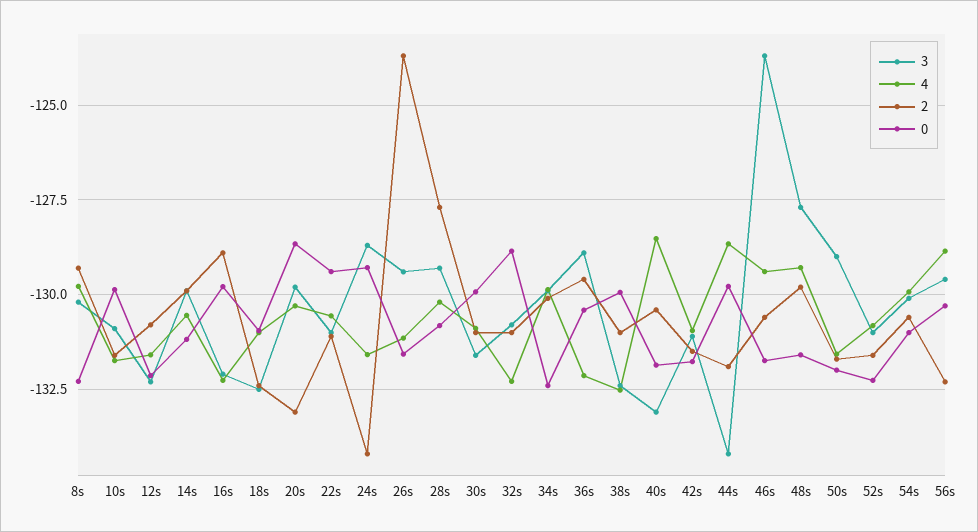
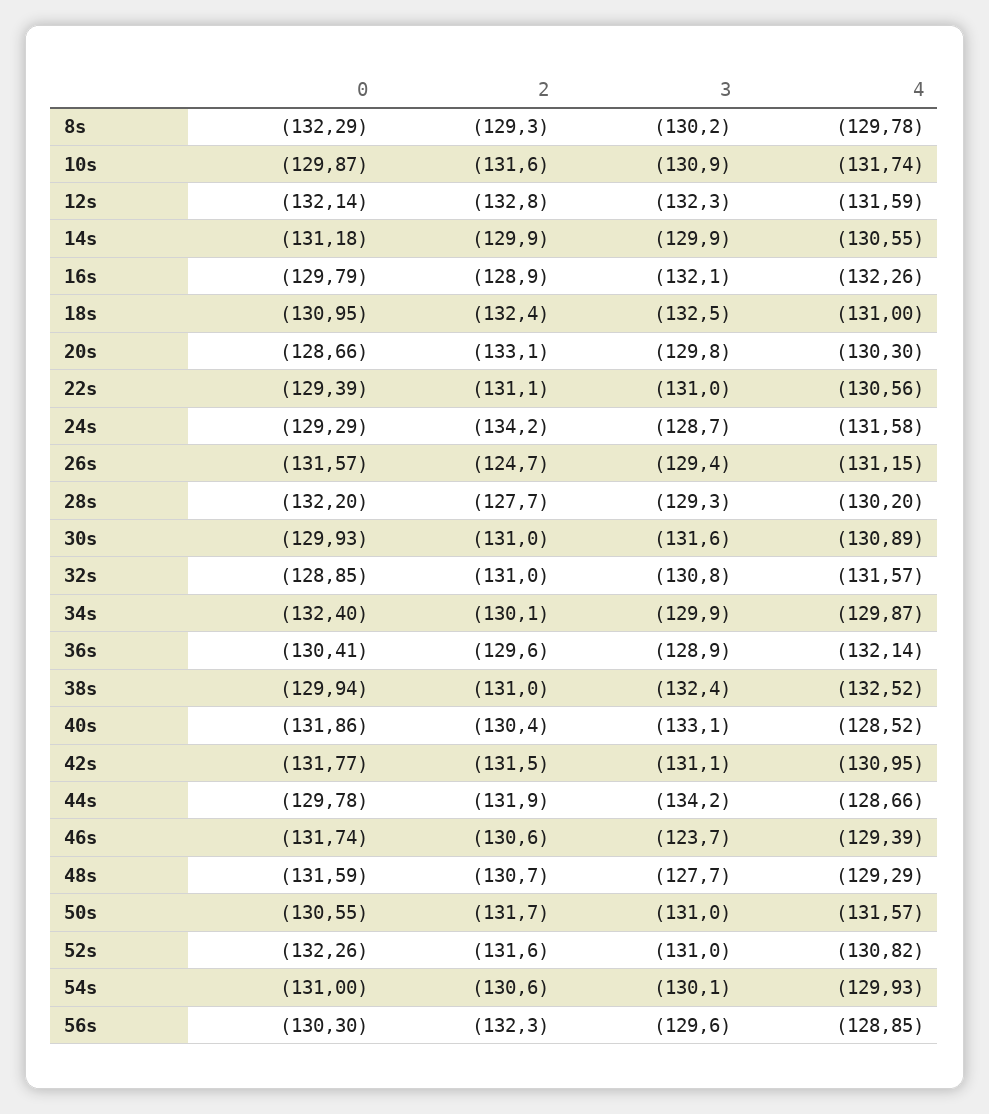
2, 12s: -130.75 -> -132.8
2, 26s: -123.75 -> -124.7
0, 28s: -130.75 -> -132.2
4, 32s: -132.25 -> -131.57
2, 48s: -129.75 -> -130.7
3, 50s: -129 -> -131
0, 50s: -132 -> -130.55

